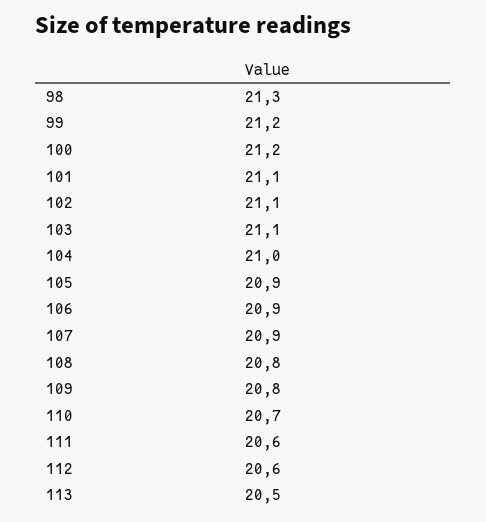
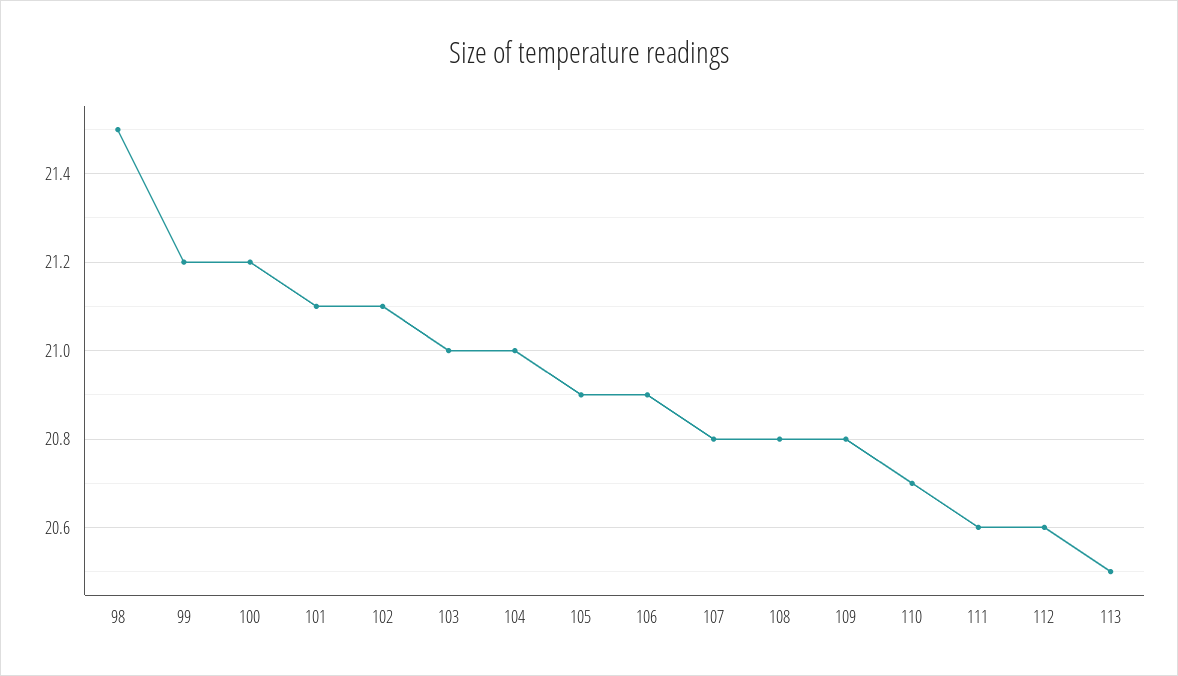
98: 21.3 -> 21.5
103: 21.1 -> 21
107: 20.9 -> 20.8

